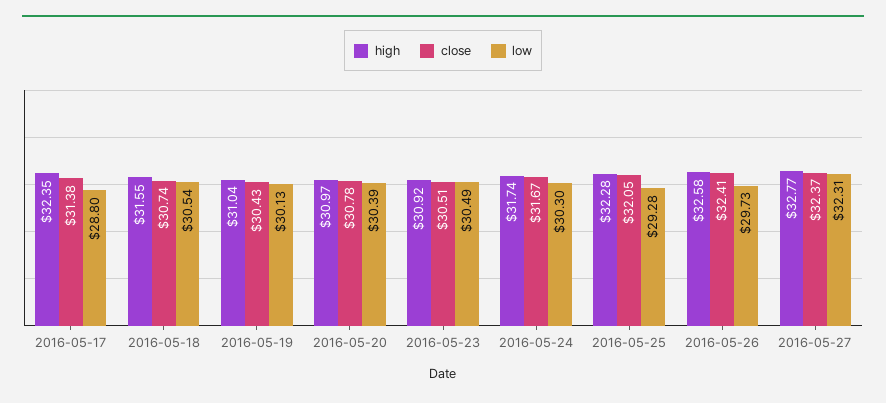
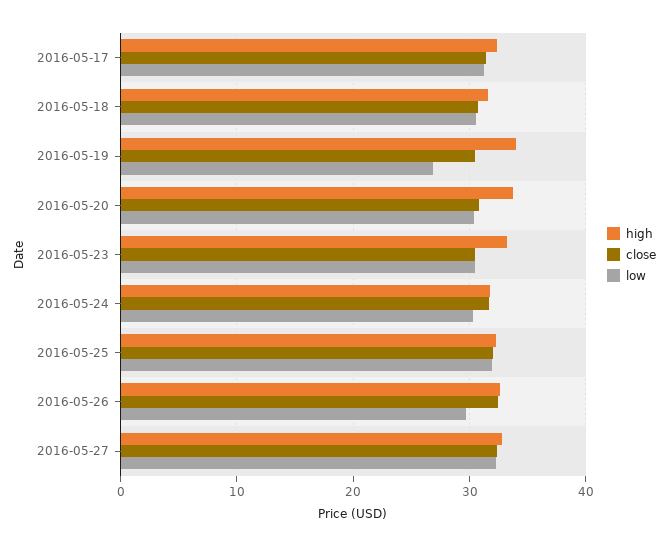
low, 2016-05-17: 28.8 -> 31
high, 2016-05-19: 31.04 -> 34
low, 2016-05-19: 30.13 -> 27
high, 2016-05-20: 30.97 -> 34
high, 2016-05-23: 30.92 -> 33
low, 2016-05-25: 29.28 -> 32

